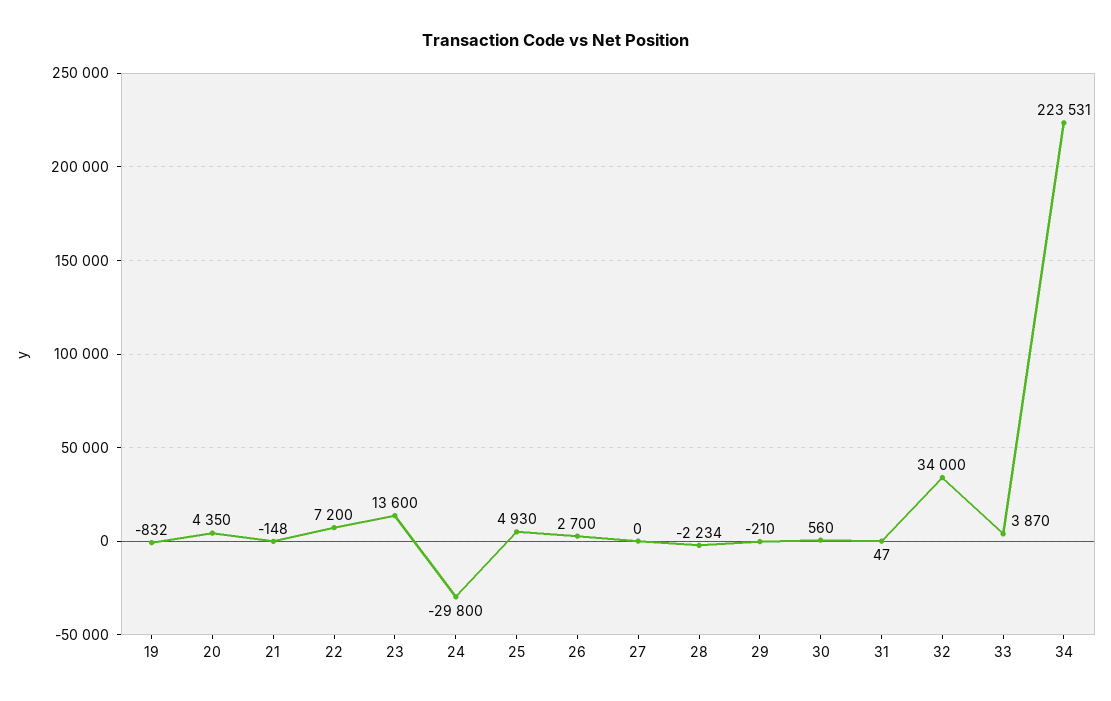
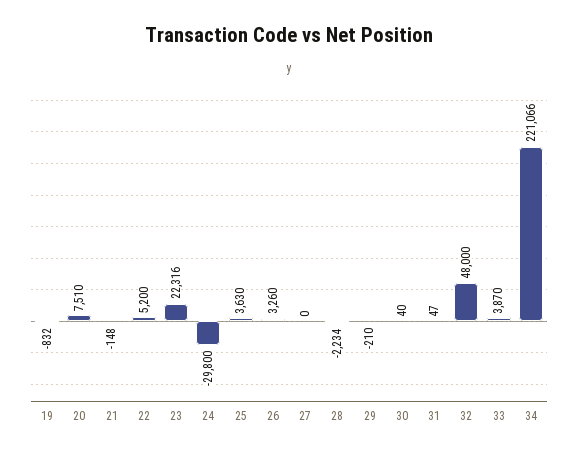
20: 4350 -> 7510
22: 7200 -> 5200
23: 13600 -> 22316
25: 4930 -> 3630
26: 2700 -> 3260
30: 560 -> 40
32: 34000 -> 48000
34: 223531 -> 221066

